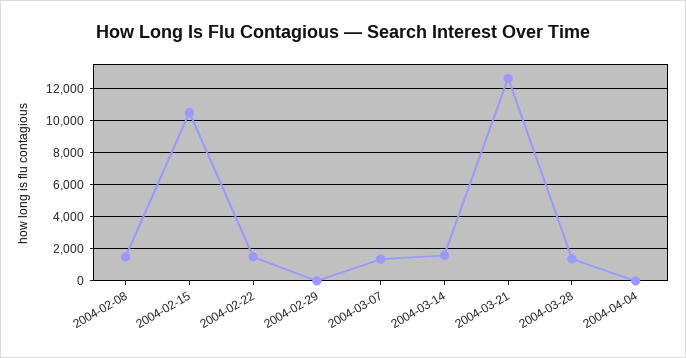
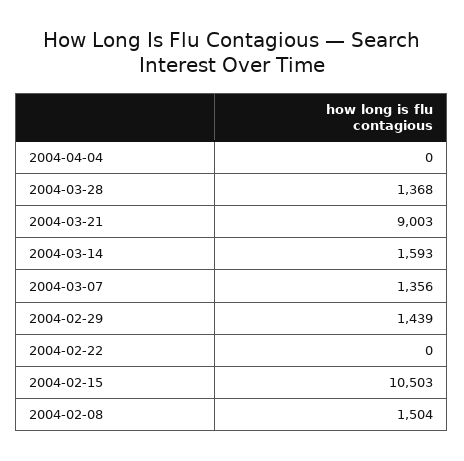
2004-02-22: 1500 -> 0
2004-02-29: 0 -> 1439
2004-03-21: 12500 -> 9003

